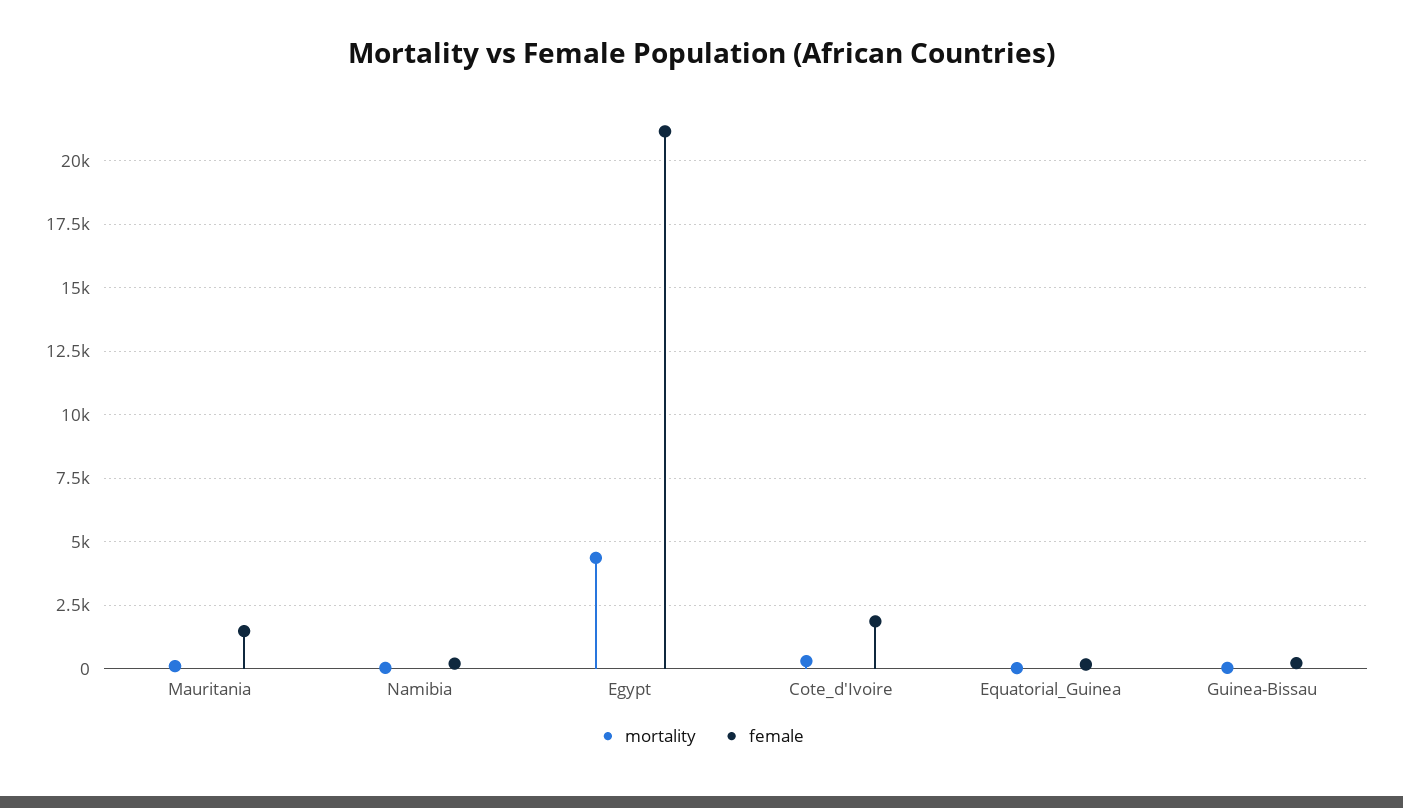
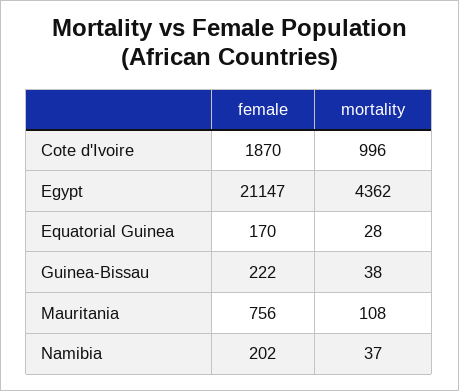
female, Mauritania: 1500 -> 756
mortality, Cote_d'Ivoire: 250 -> 996

